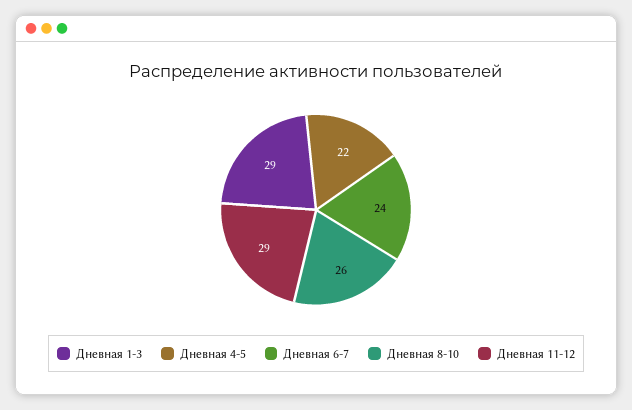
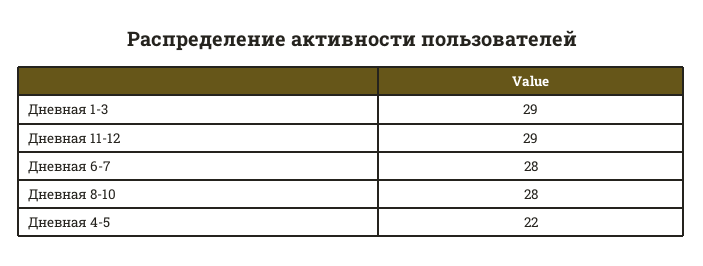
Дневная 6-7: 24 -> 28
Дневная 8-10: 26 -> 28

